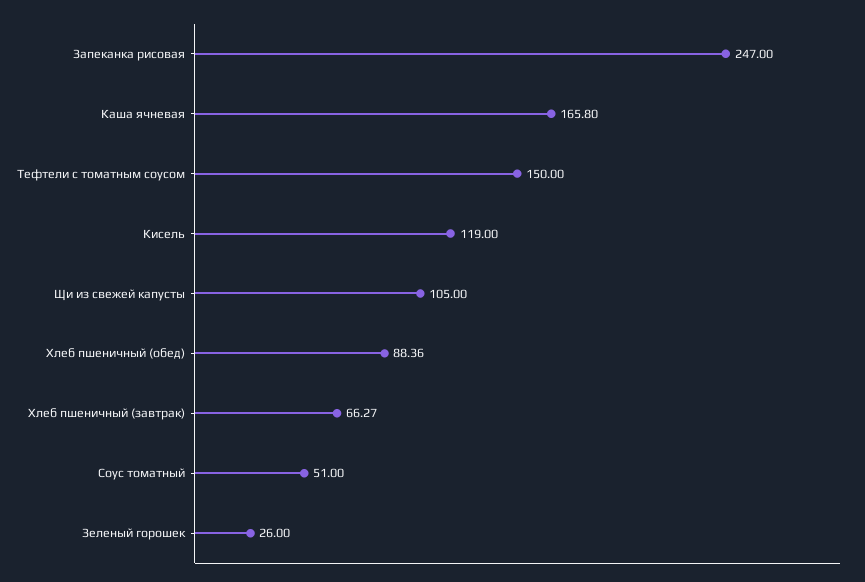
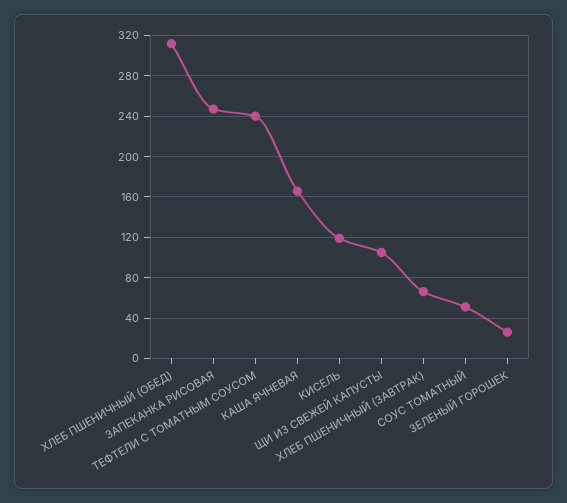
Тефтели с томатным соусом: 150 -> 240
Хлеб пшеничный (обед): 88.36 -> 310

